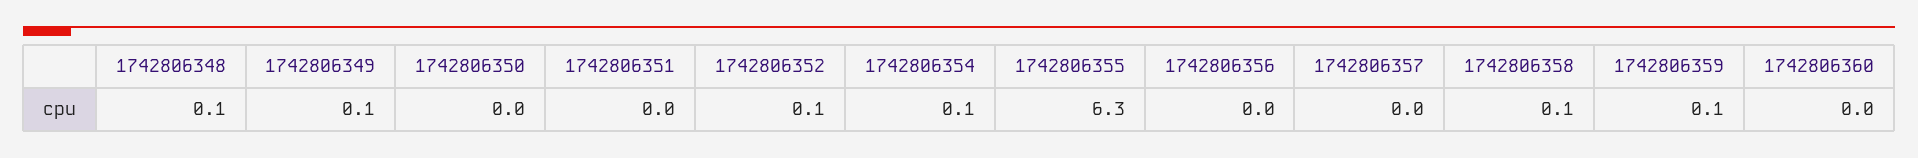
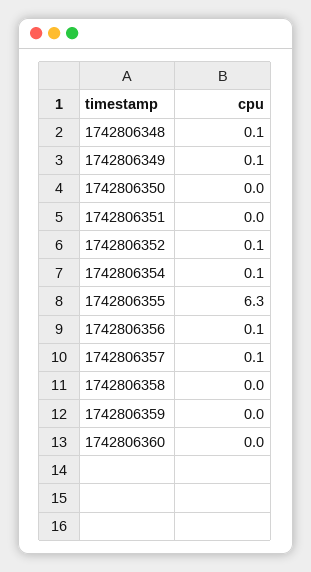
1742806356: 0 -> 0.1
1742806357: 0 -> 0.1
1742806358: 0.1 -> 0
1742806359: 0.1 -> 0

